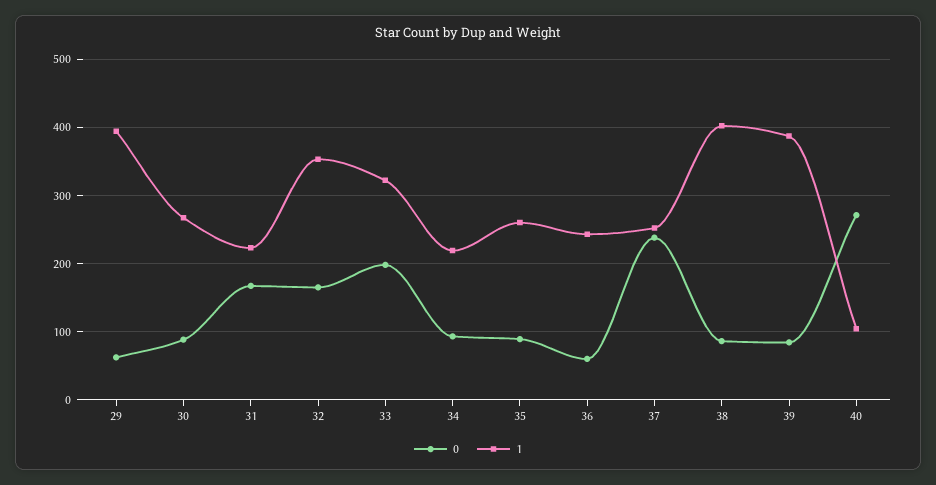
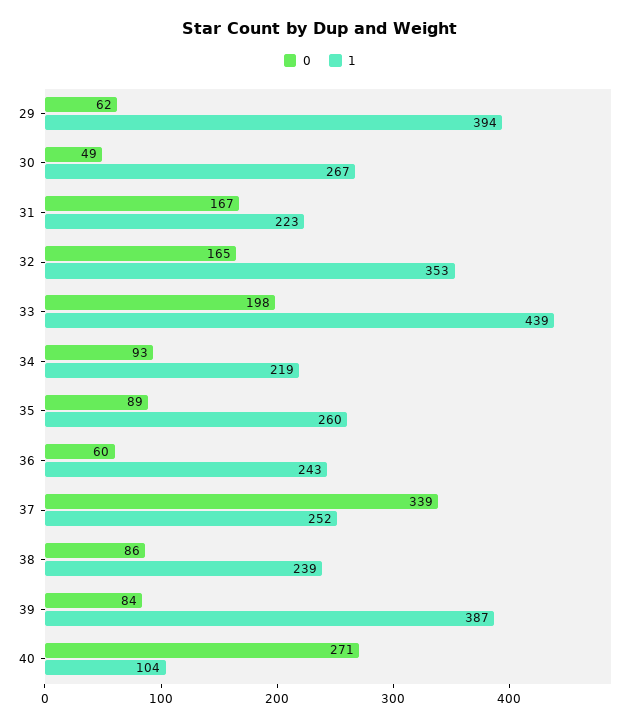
0, 30: 90 -> 49
1, 33: 320 -> 439
0, 37: 240 -> 339
1, 38: 400 -> 239

